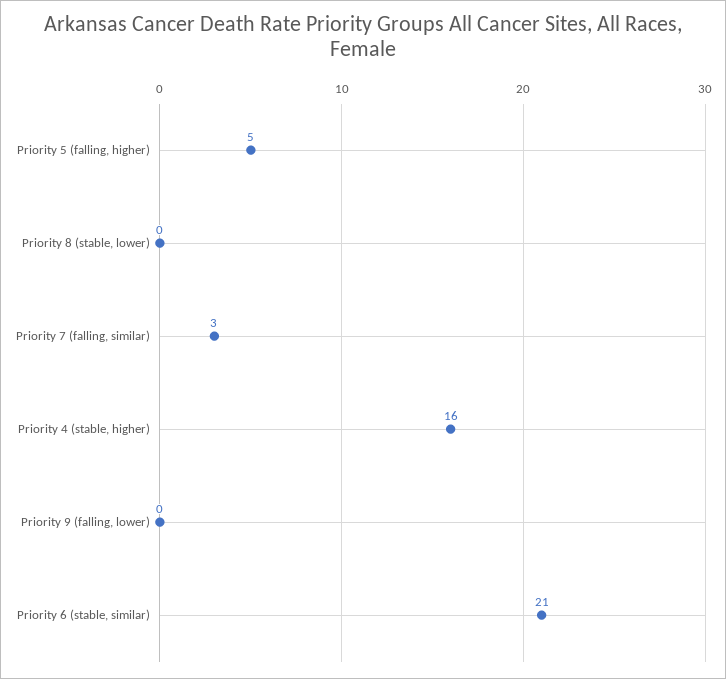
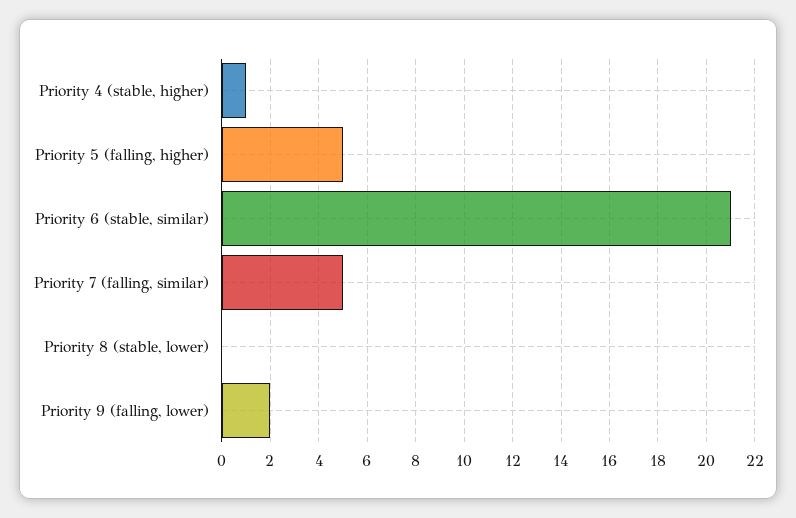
Priority 7 (falling, similar): 3 -> 5
Priority 4 (stable, higher): 16 -> 1
Priority 9 (falling, lower): 0 -> 2

